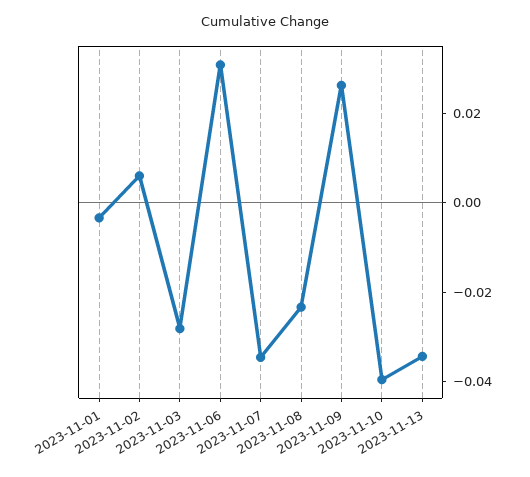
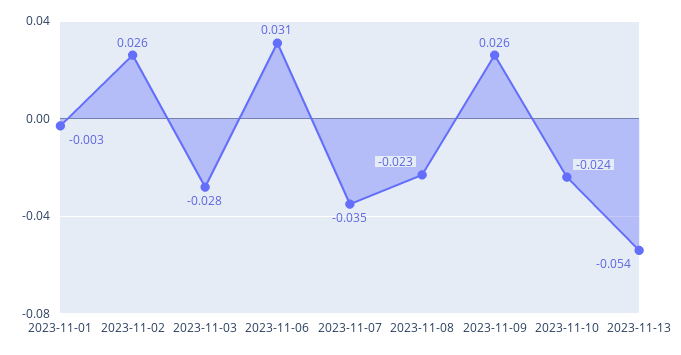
2023-11-02: 0.005 -> 0.026
2023-11-10: -0.04 -> -0.024
2023-11-13: -0.035 -> -0.054

